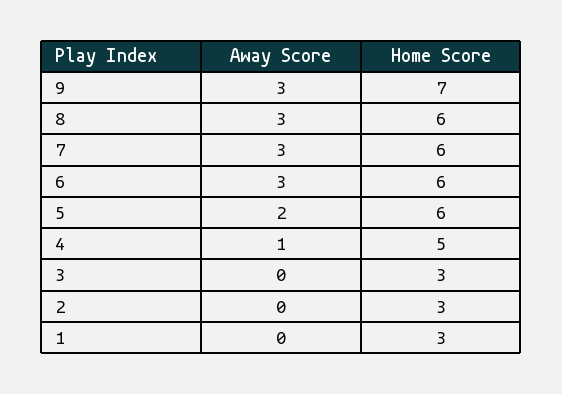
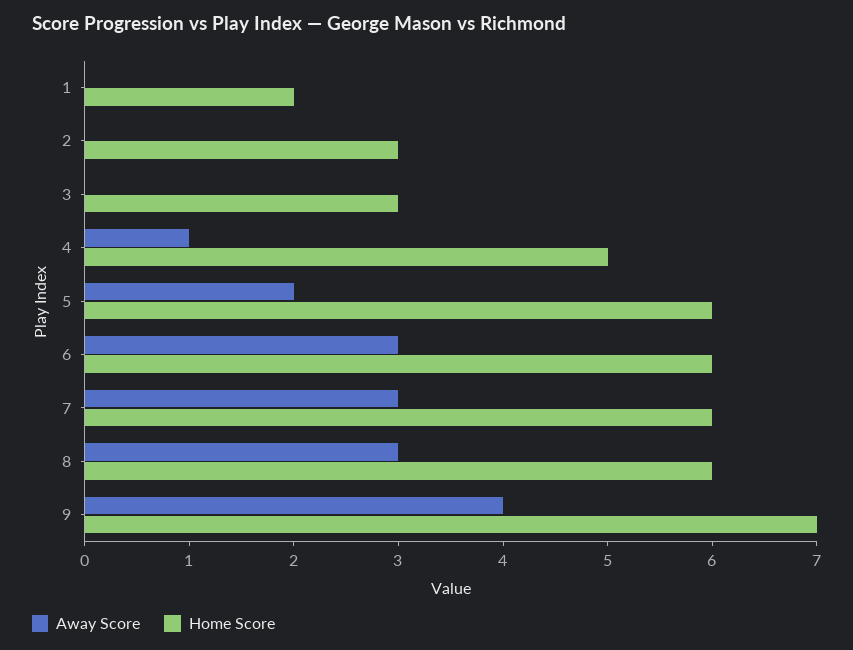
Away Score, 9: 3 -> 4
Home Score, 1: 3 -> 2

